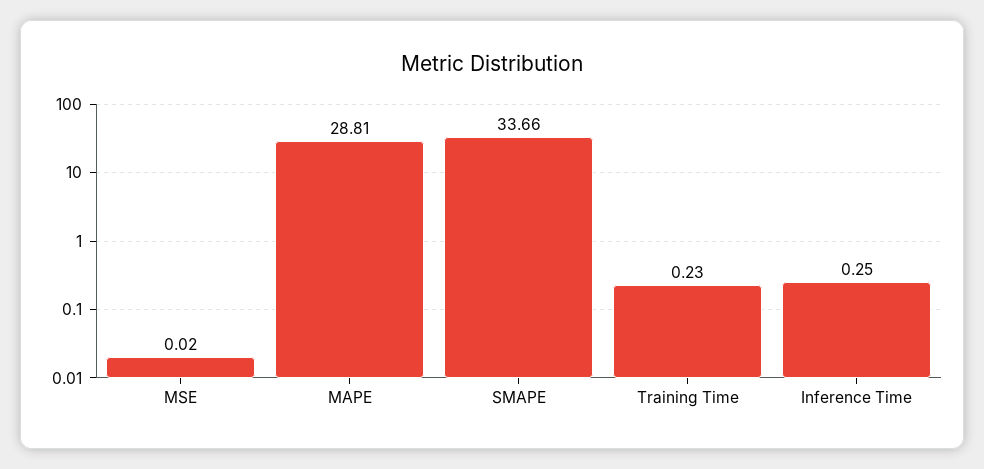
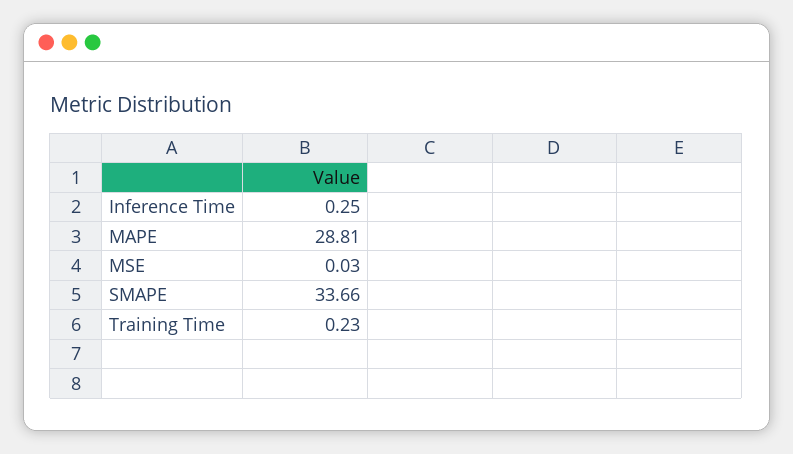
MSE: 0.02 -> 0.03

